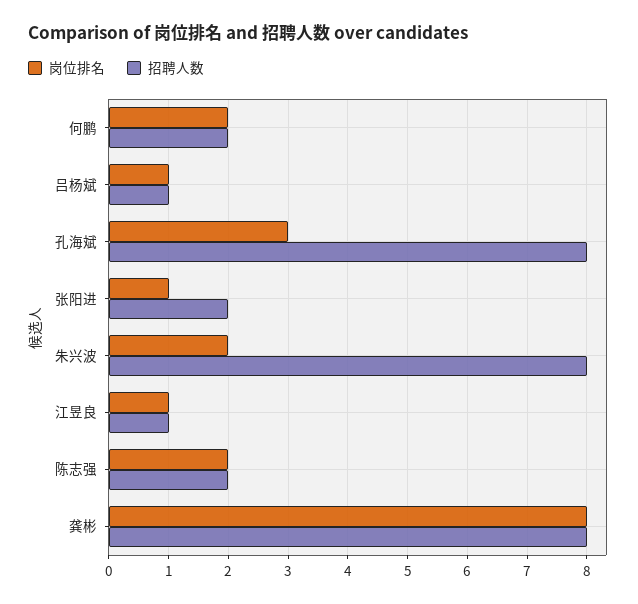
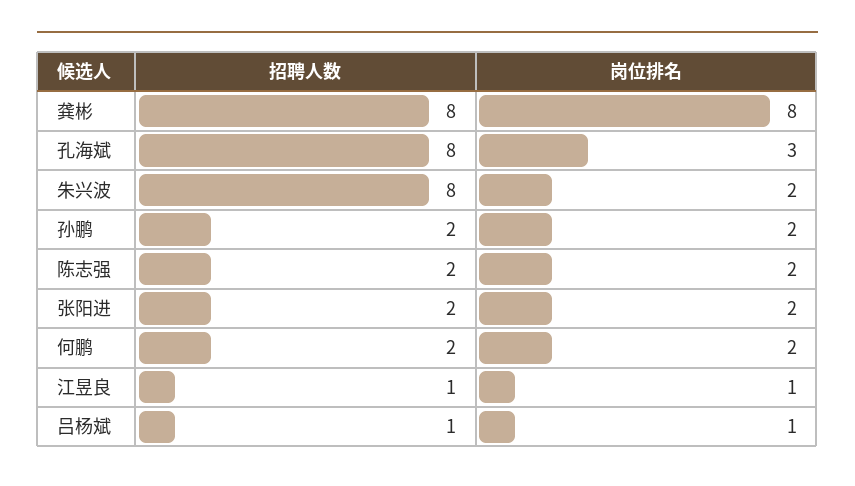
岗位排名, 张阳进: 1 -> 2
招聘人数, 孙鹏: none -> 2
岗位排名, 孙鹏: none -> 2

